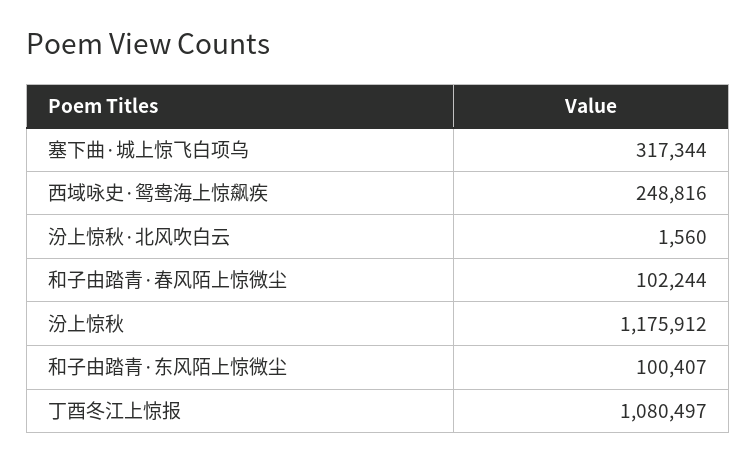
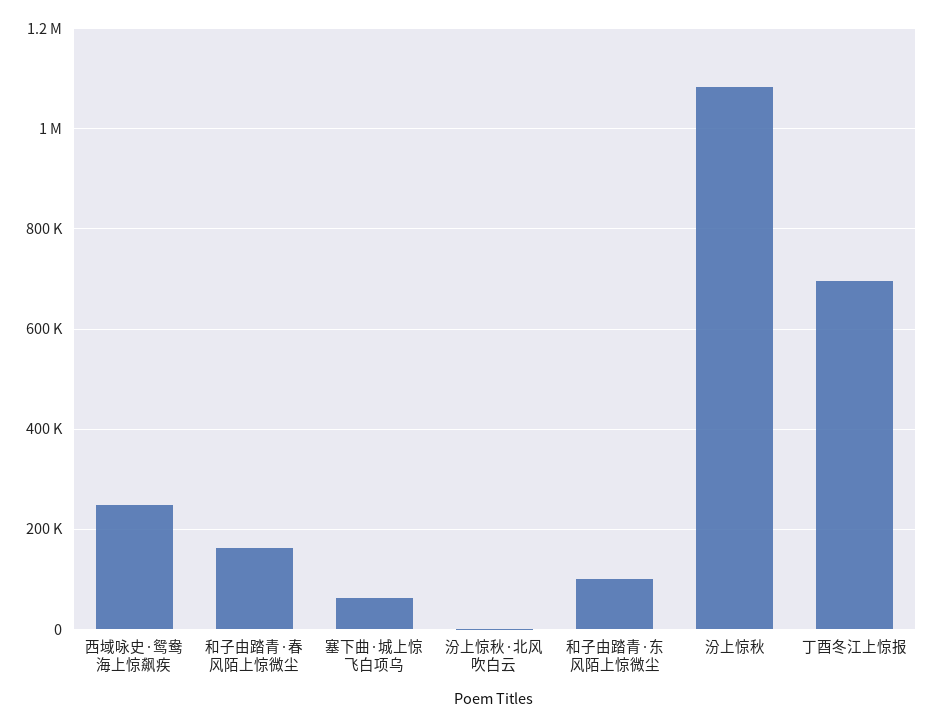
塞下曲·城上惊飞白项乌: 317344 -> 60000
和子由踏青·春风陌上惊微尘: 102244 -> 160000
汾上惊秋: 1175912 -> 1080000
丁酉冬江上惊报: 1080497 -> 700000

